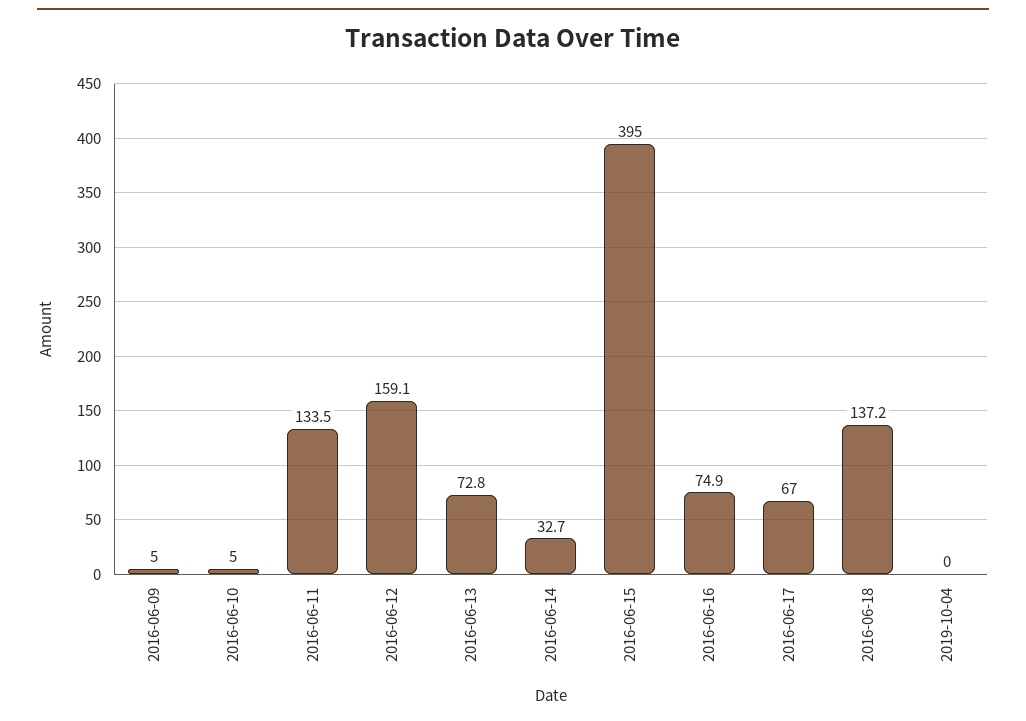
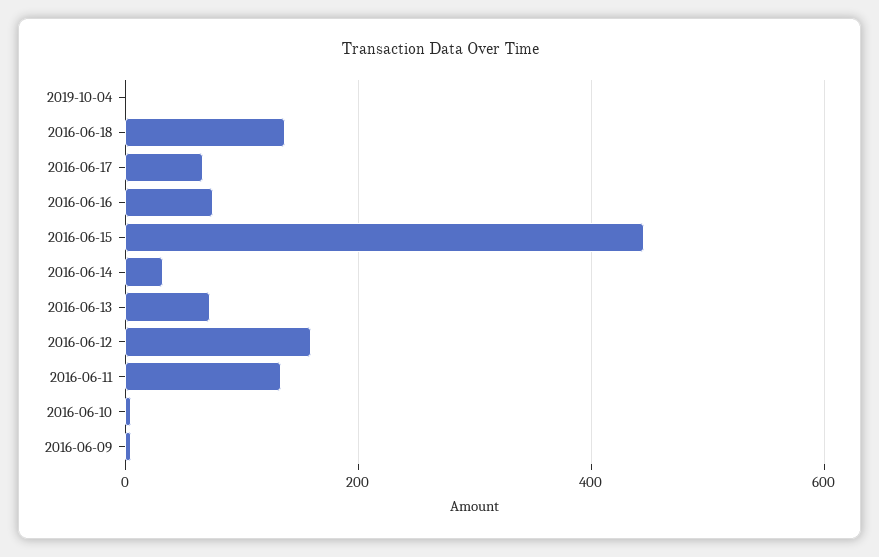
2016-06-15: 395 -> 440

